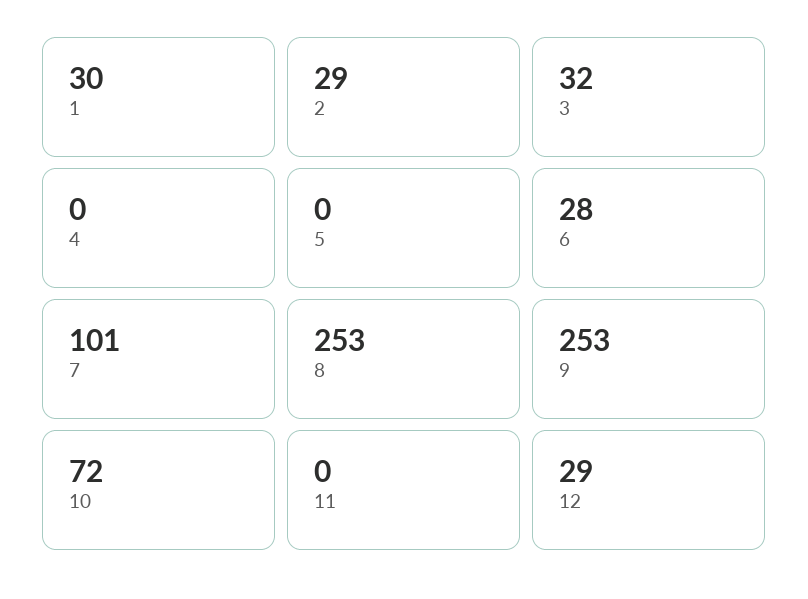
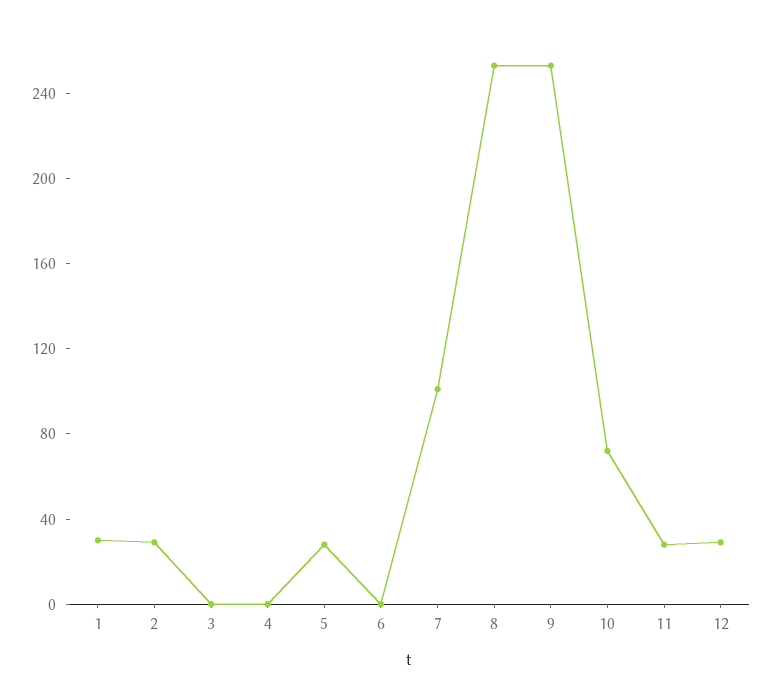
3: 32 -> 0
5: 0 -> 30
6: 28 -> 0
11: 0 -> 30

